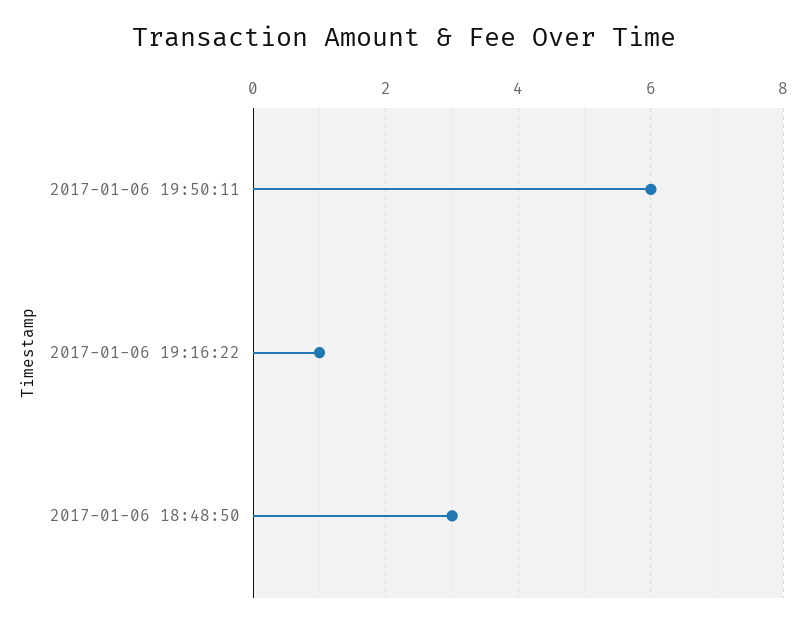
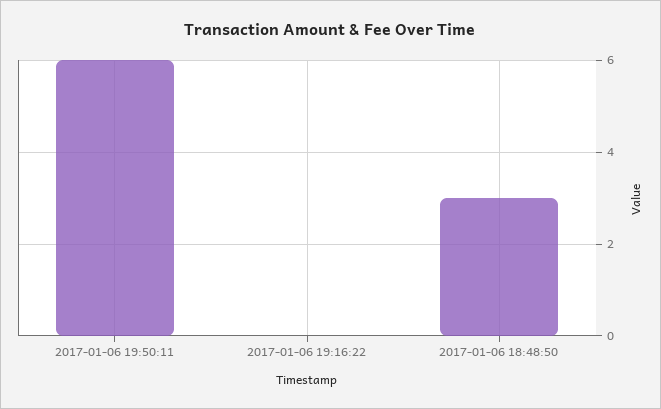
2017-01-06 19:16:22: 1 -> 0

